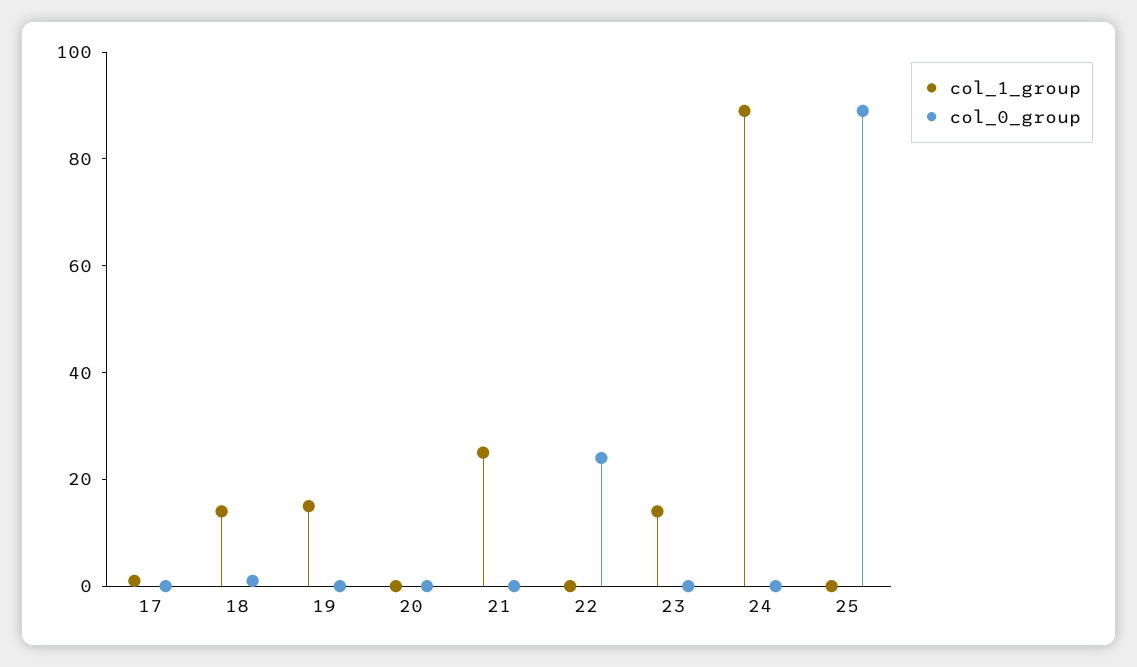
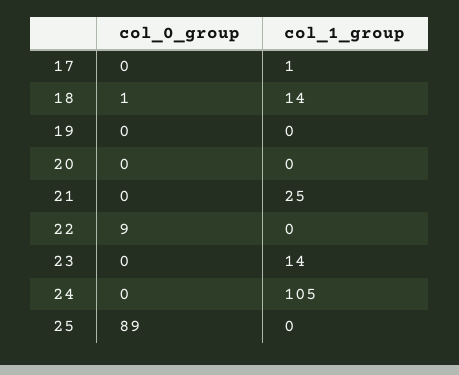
col_1_group, 19: 15 -> 0
col_0_group, 22: 25 -> 9
col_1_group, 24: 90 -> 105

